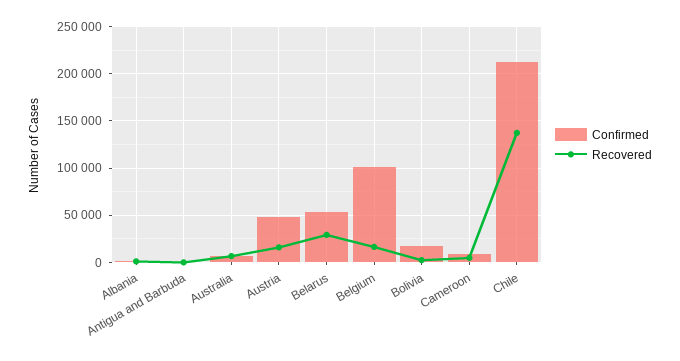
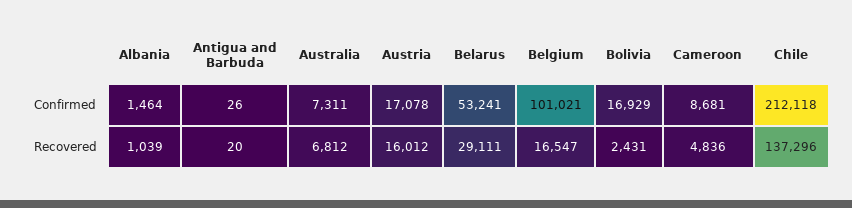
Confirmed, Austria: 50000 -> 17078

